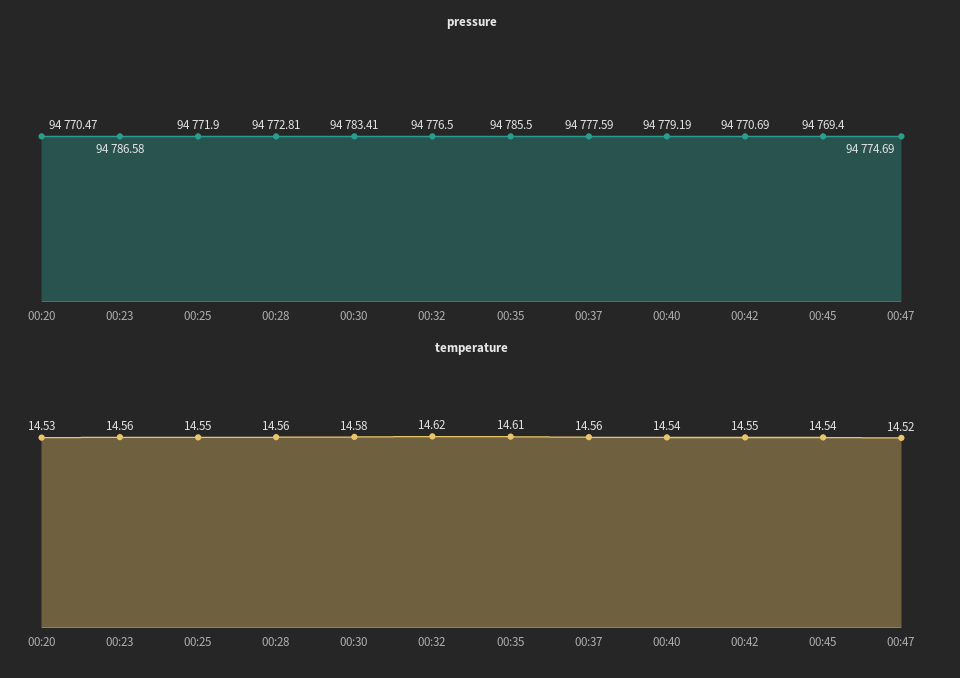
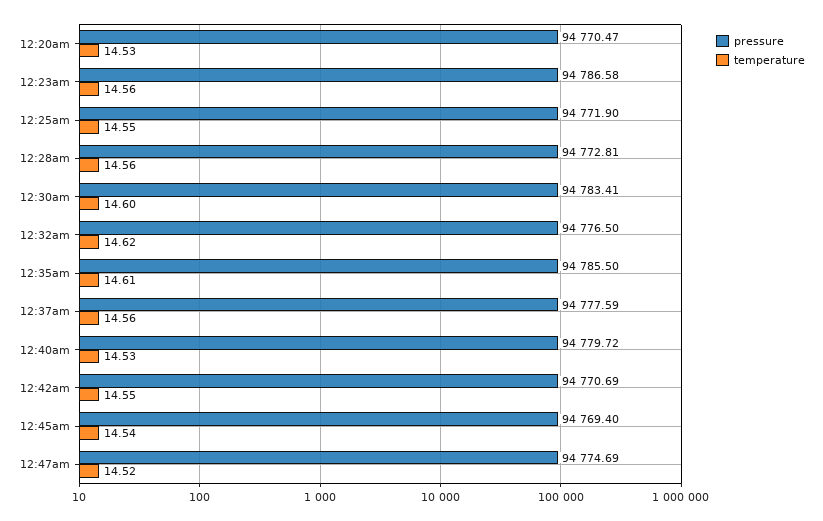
pressure, 00:40: 94779.19 -> 94779.72
temperature, 00:30: 14.58 -> 14.6
temperature, 00:40: 14.54 -> 14.53

